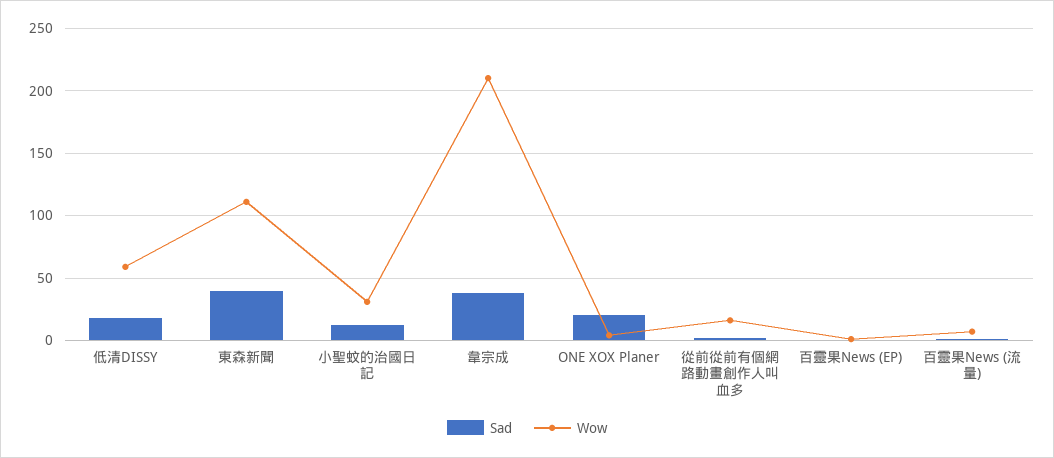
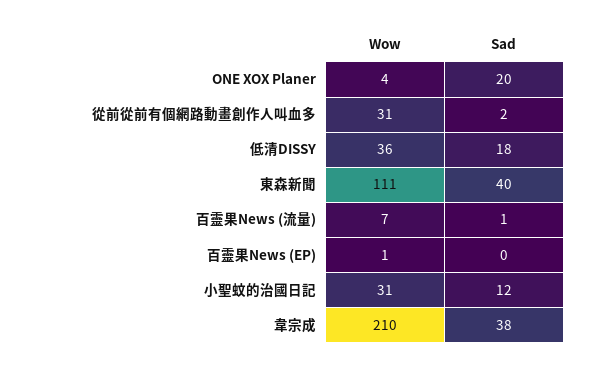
Wow, 低清DISSY: 60 -> 36
Wow, 從前從前有個網路動畫創作人叫血多: 15 -> 31

